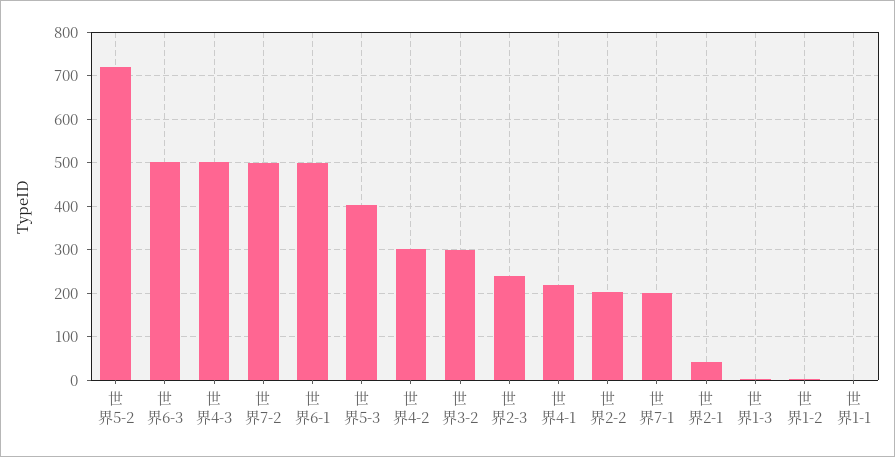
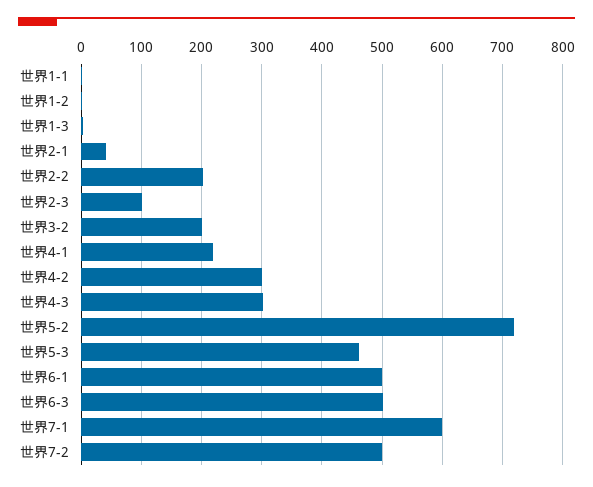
世界4-3: 500 -> 300
世界5-3: 400 -> 460
世界3-2: 300 -> 200
世界2-3: 240 -> 100
世界7-1: 200 -> 600

